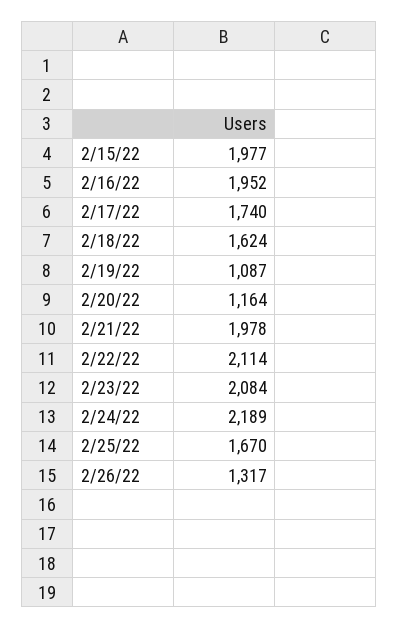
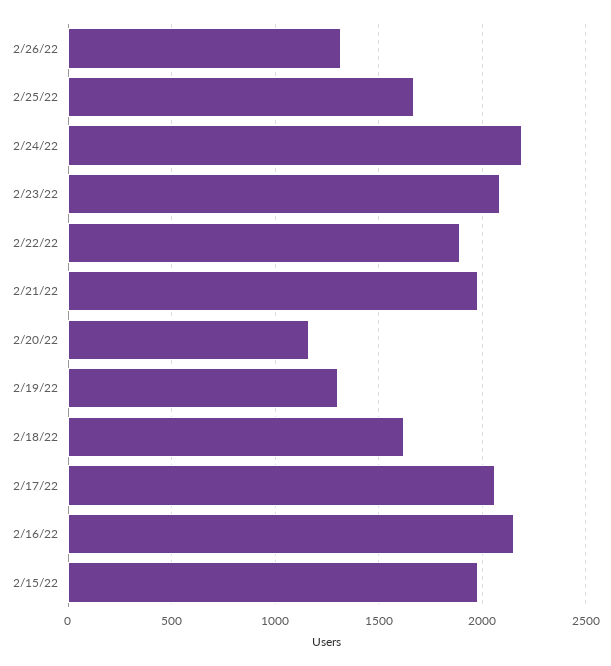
2/16/22: 1952 -> 2150
2/17/22: 1740 -> 2050
2/19/22: 1087 -> 1300
2/22/22: 2114 -> 1900

